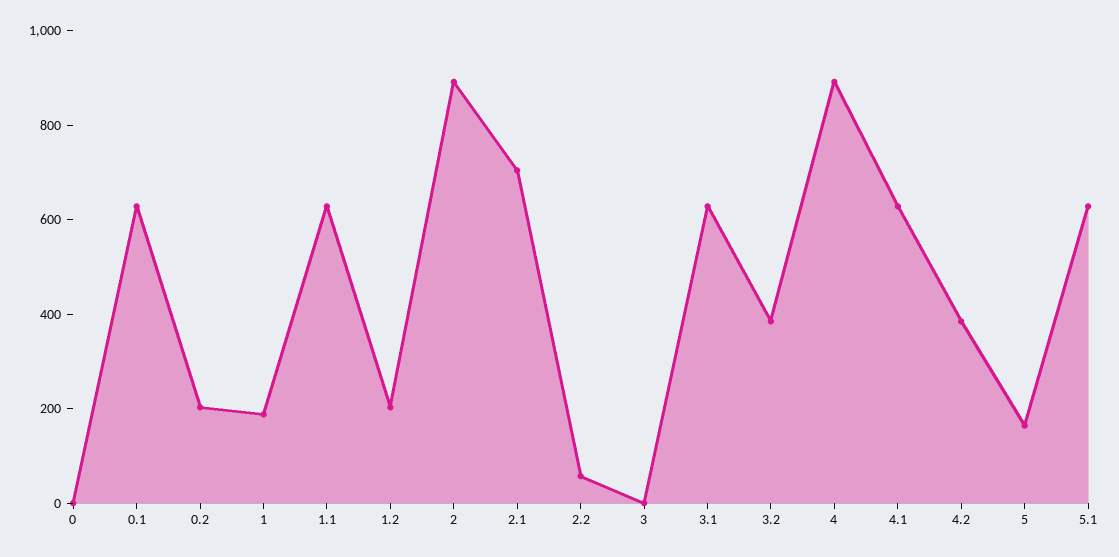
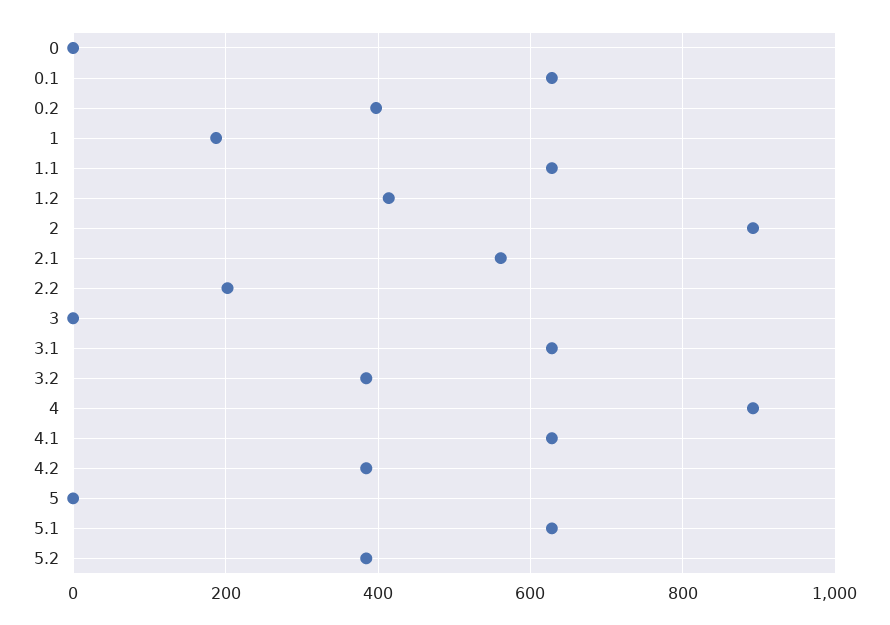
0.2: 200 -> 400
1.2: 200 -> 420
2.1: 700 -> 560
2.2: 50 -> 200
5: 150 -> 0
5.2: none -> 380

